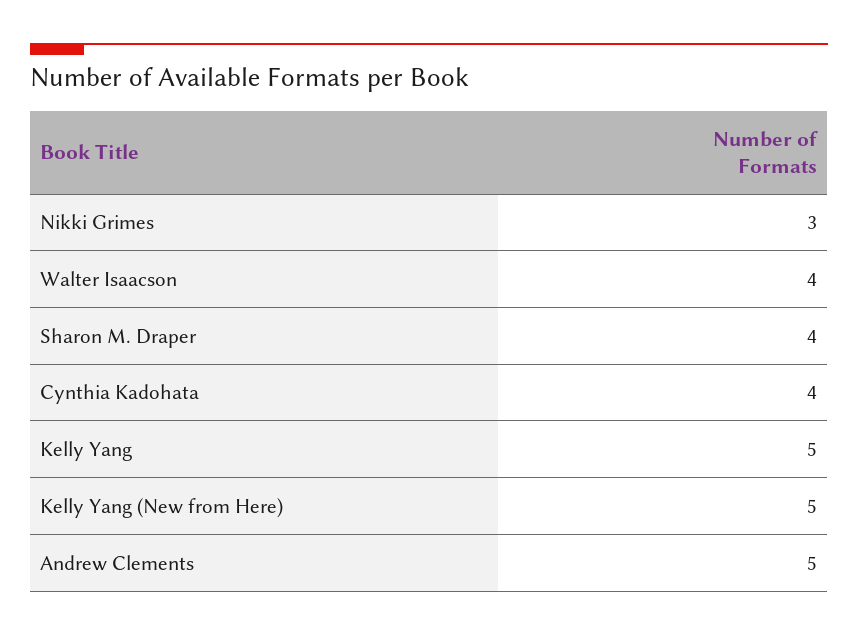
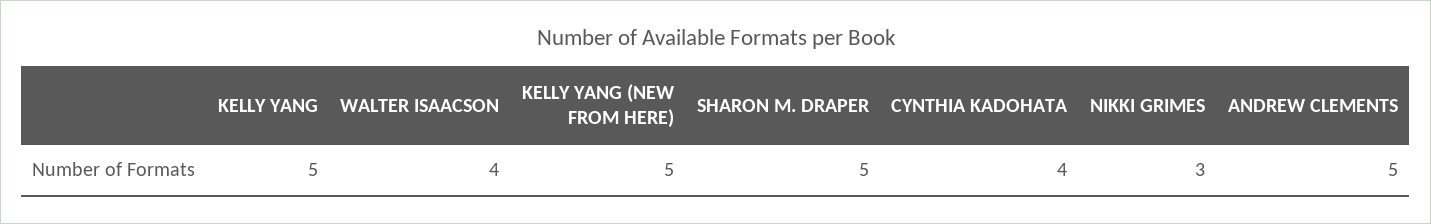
Sharon M. Draper: 4 -> 5

